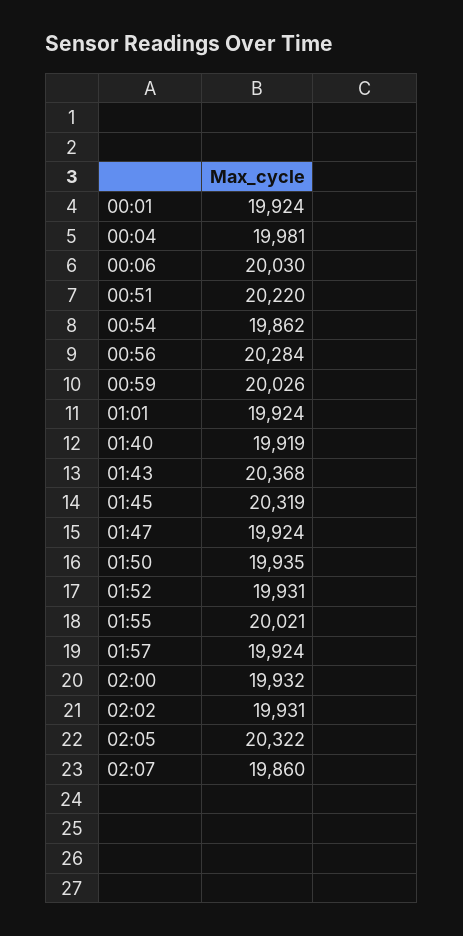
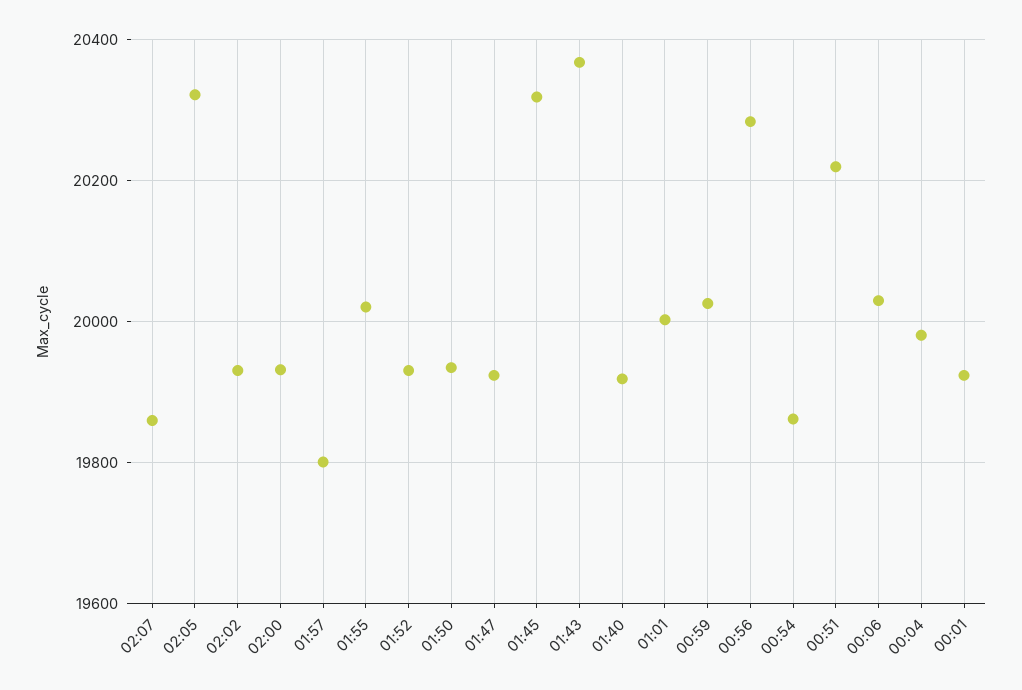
01:01: 19924 -> 20000
01:57: 19924 -> 19800

